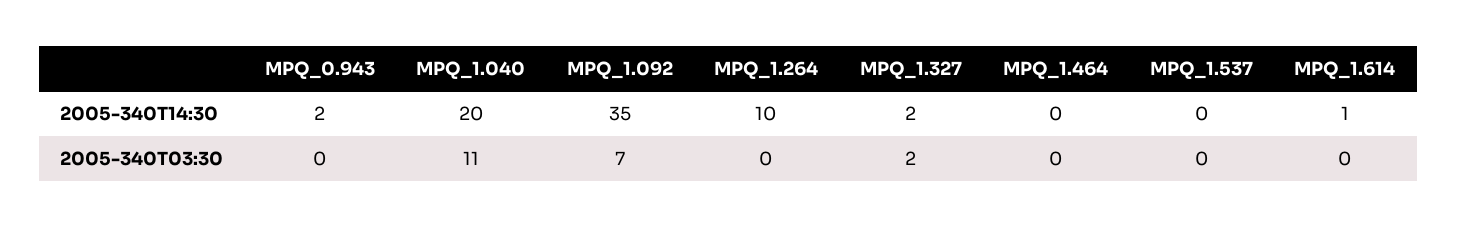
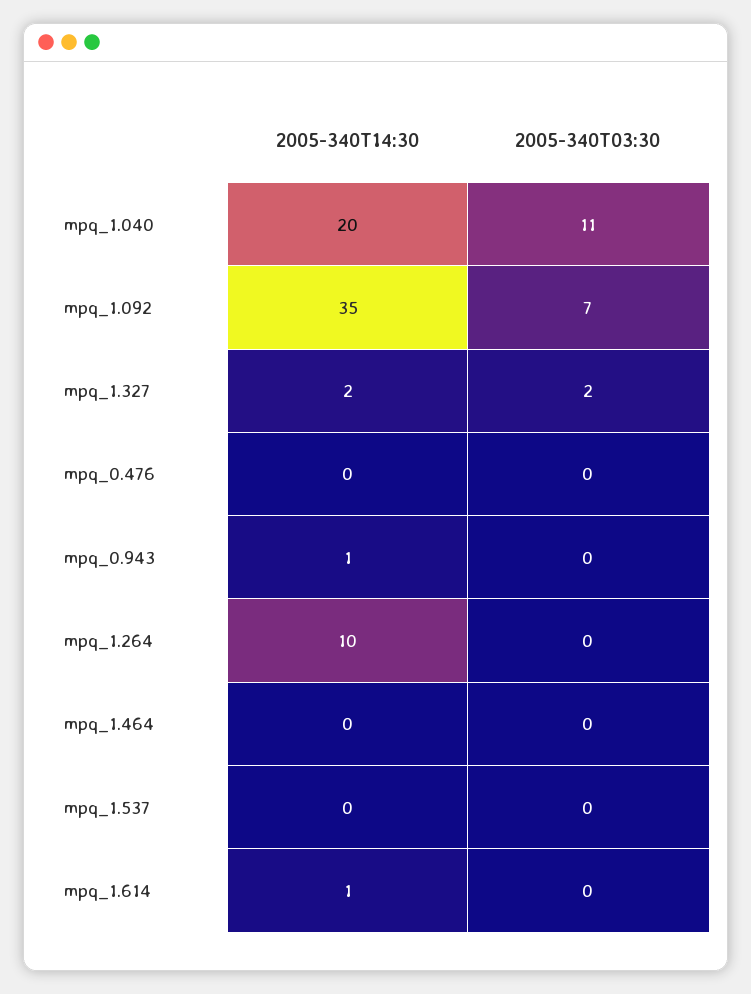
MPQ_0.943, 2005-340T14:30: 2 -> 1
mpq_0.476, 2005-340T14:30: none -> 0
mpq_0.476, 2005-340T03:30: none -> 0

